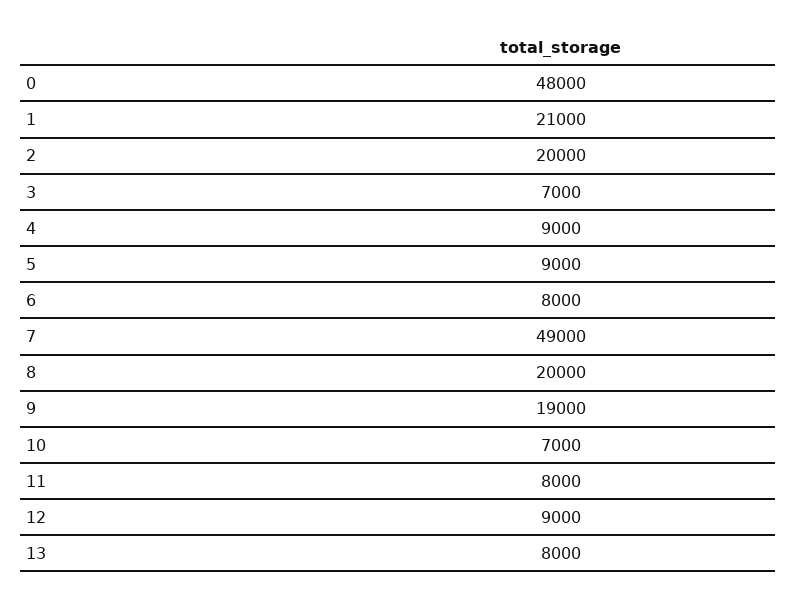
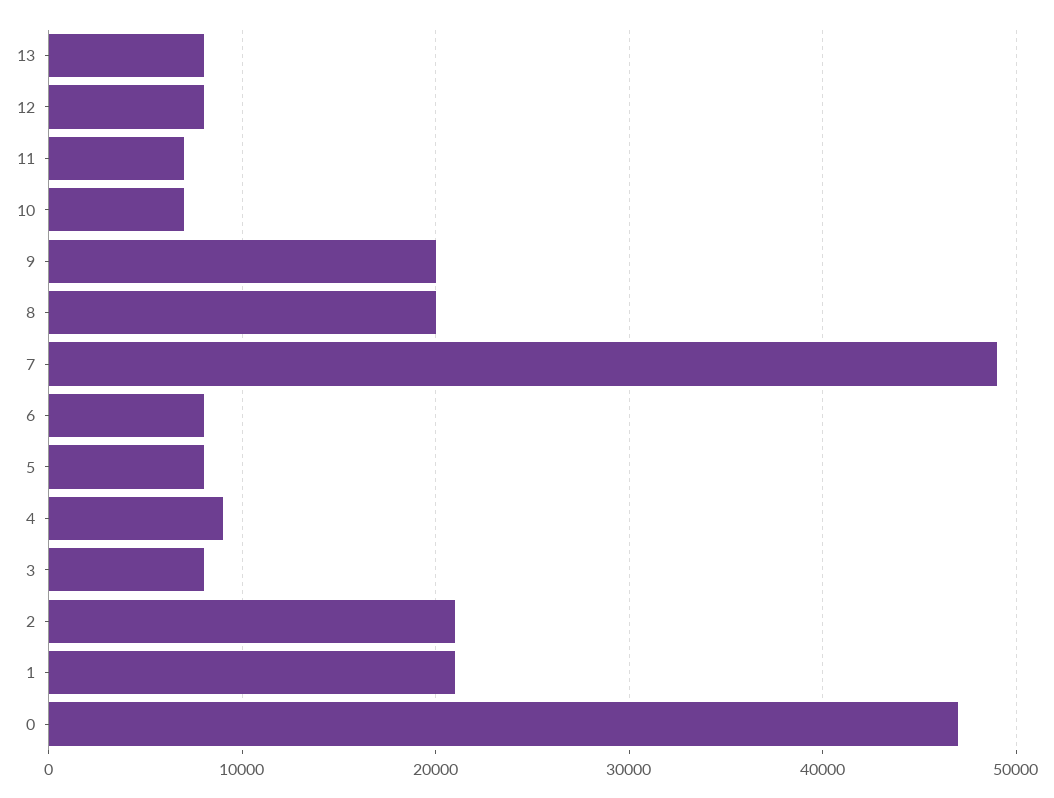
0: 48000 -> 47000
2: 20000 -> 21000
3: 7000 -> 8000
5: 9000 -> 8000
9: 19000 -> 20000
11: 8000 -> 7000
12: 9000 -> 8000

